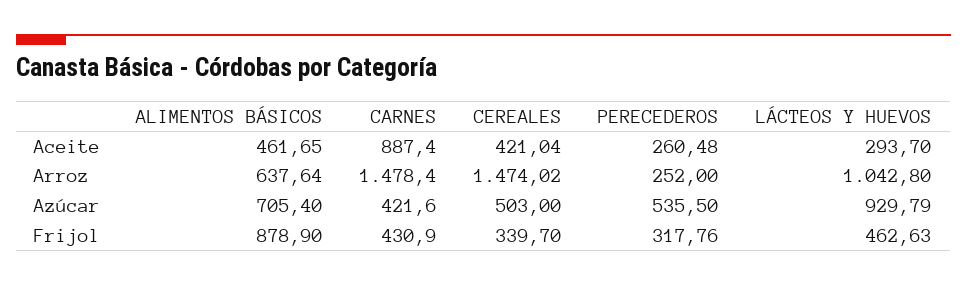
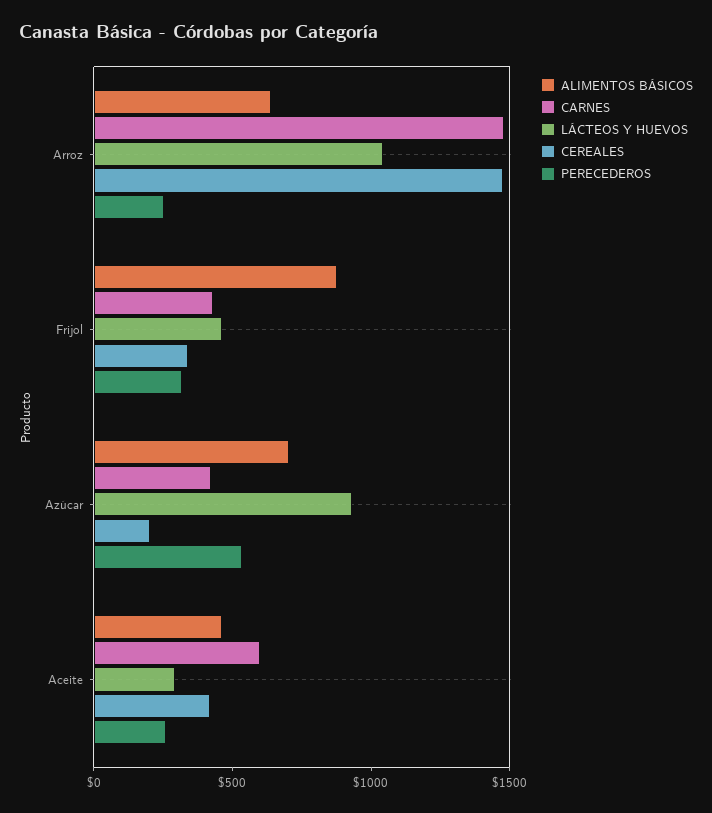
CARNES, Aceite: 887.4 -> 600
CEREALES, Azúcar: 503 -> 200

